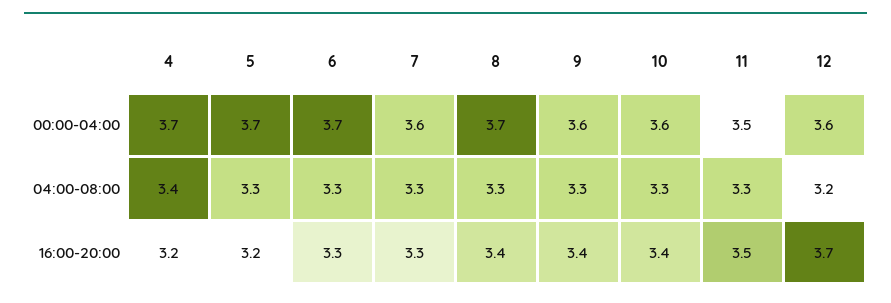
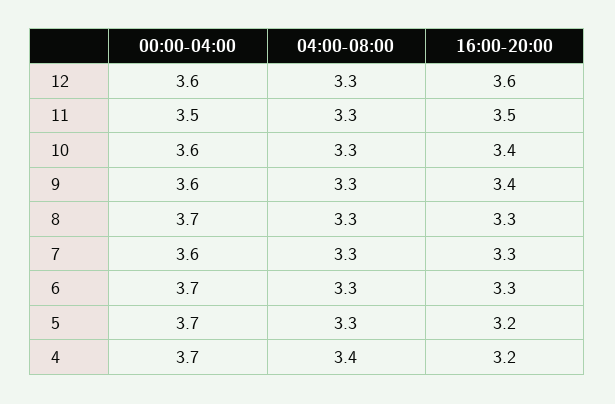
12, 04:00-08:00: 3.2 -> 3.3
8, 16:00-20:00: 3.4 -> 3.3
12, 16:00-20:00: 3.7 -> 3.6

